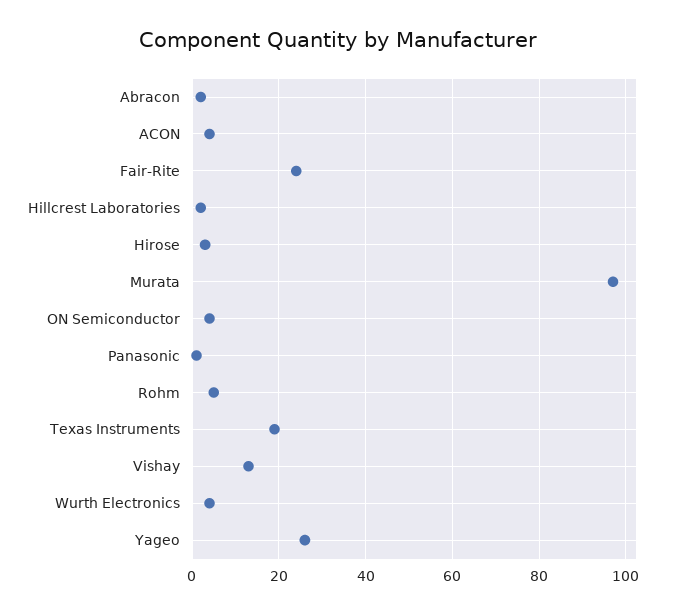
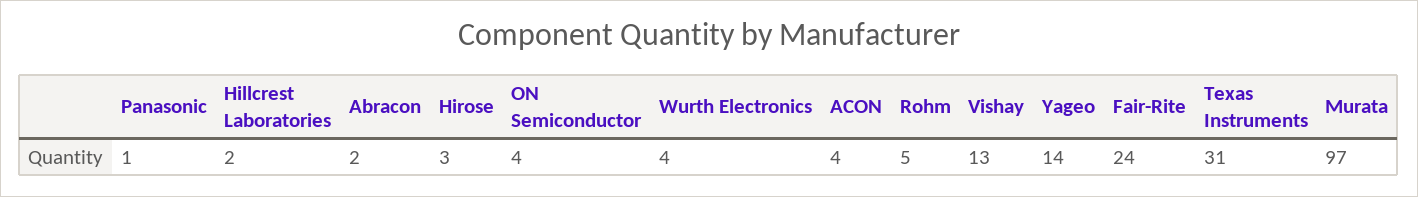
Texas Instruments: 20 -> 31
Yageo: 25 -> 14

